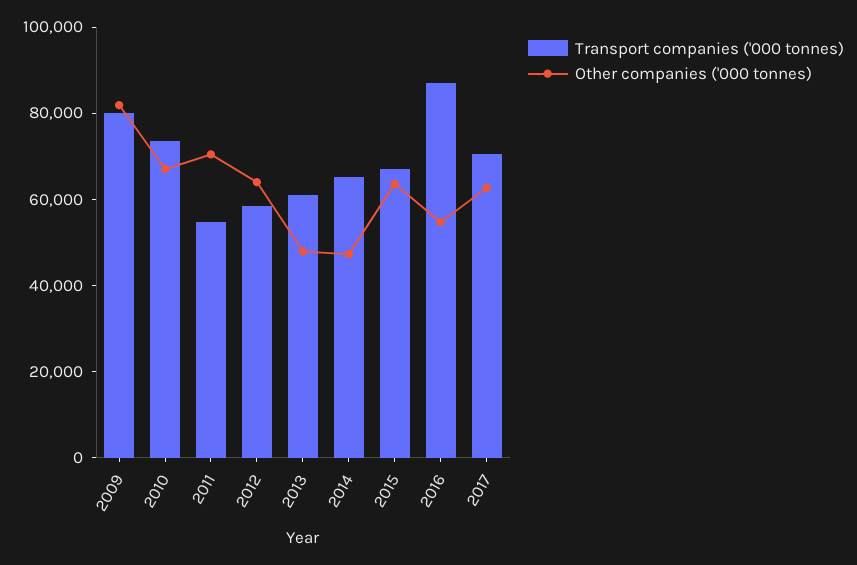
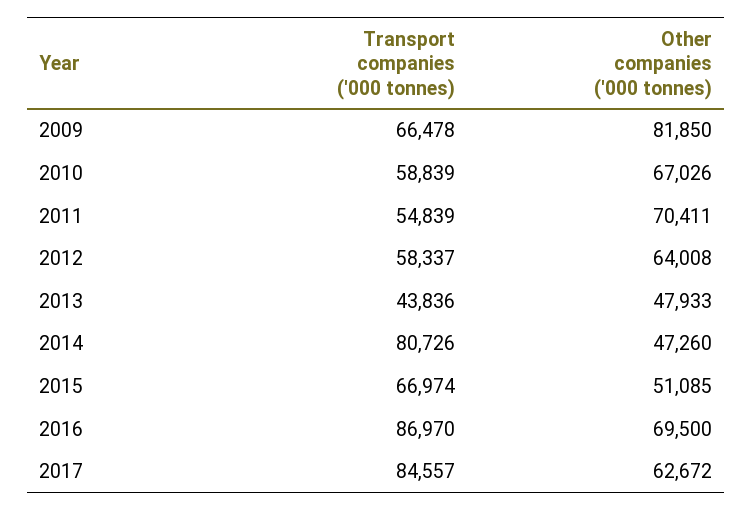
Transport companies ('000 tonnes), 2009: 80000 -> 66478
Transport companies ('000 tonnes), 2010: 75000 -> 58839
Transport companies ('000 tonnes), 2013: 60000 -> 43836
Transport companies ('000 tonnes), 2014: 65000 -> 80726
Other companies ('000 tonnes), 2015: 65000 -> 51085
Other companies ('000 tonnes), 2016: 55000 -> 69500
Transport companies ('000 tonnes), 2017: 70000 -> 84557

